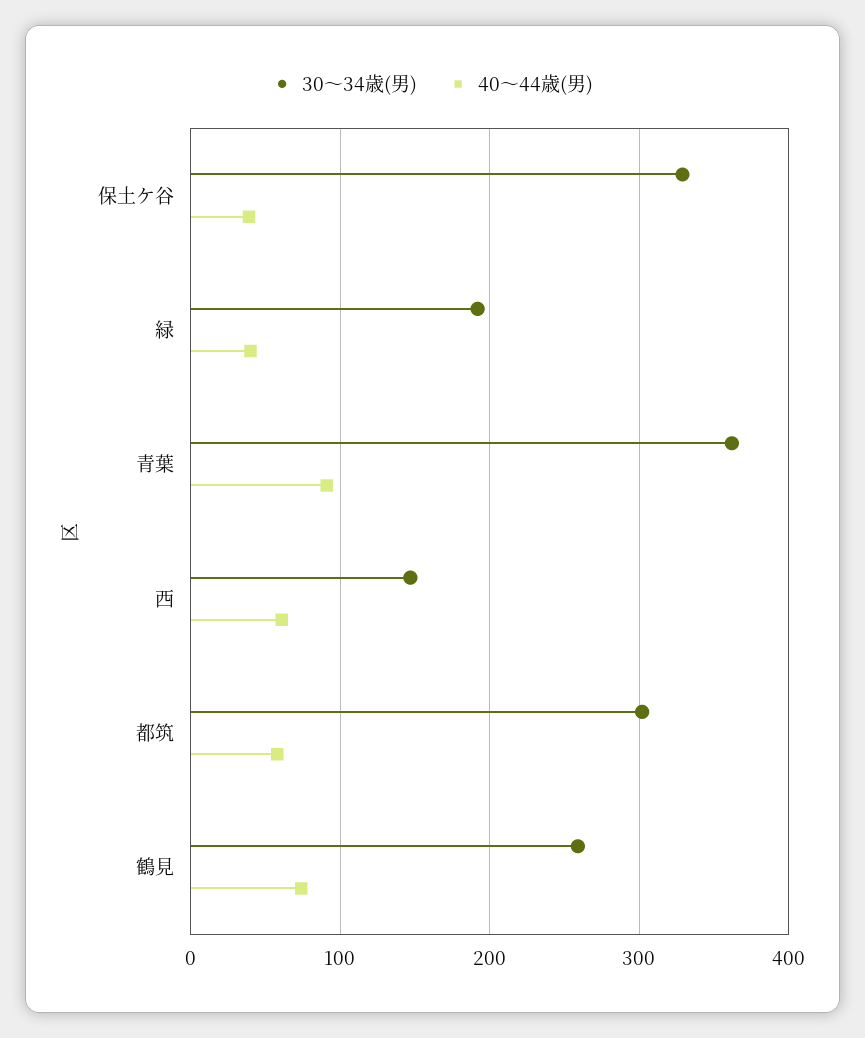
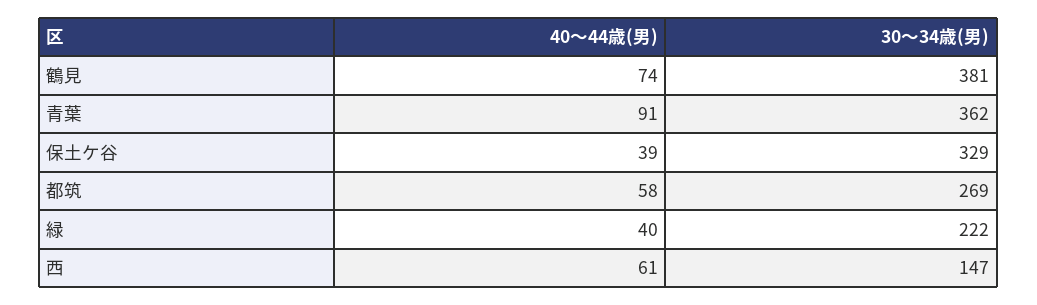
30〜34歳(男), 緑: 190 -> 222
30〜34歳(男), 都筑: 300 -> 269
30〜34歳(男), 鶴見: 260 -> 381

